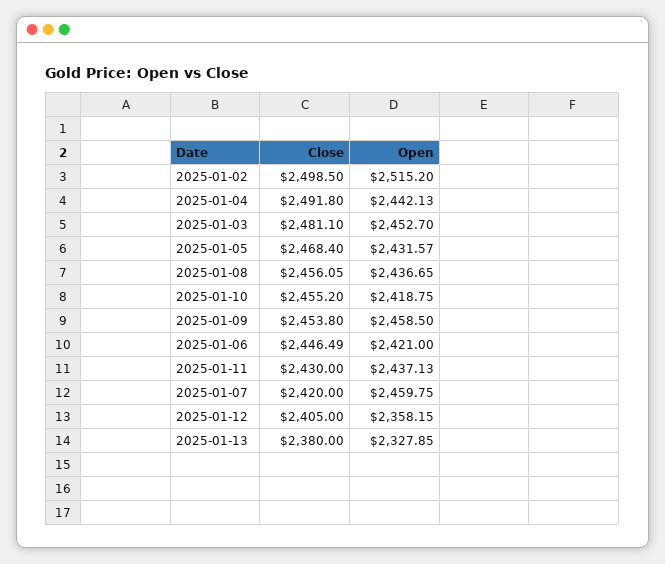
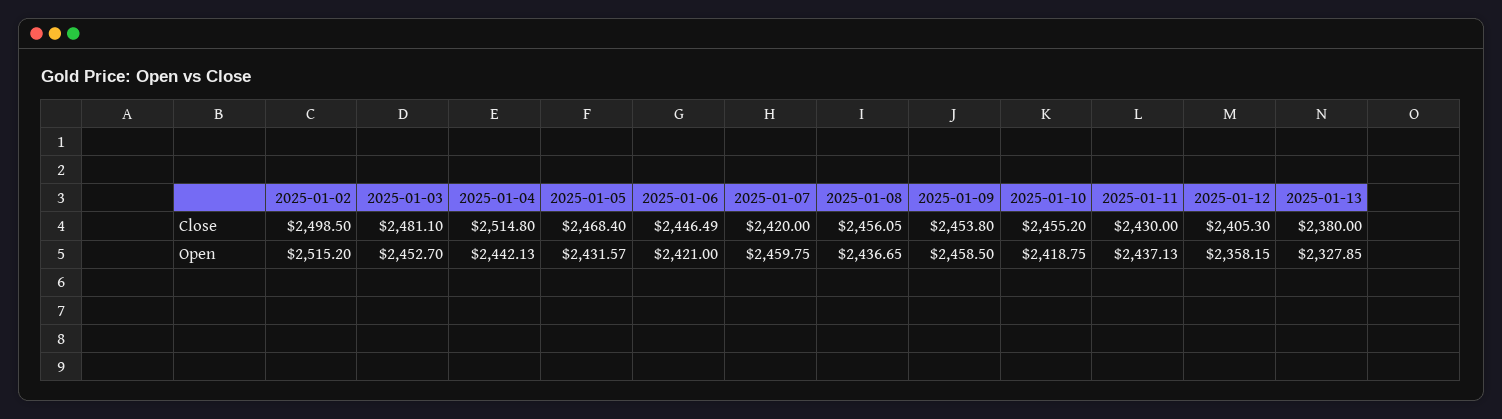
Close, 2025-01-04: 2491.8 -> 2514.8
Close, 2025-01-12: 2405 -> 2405.3

